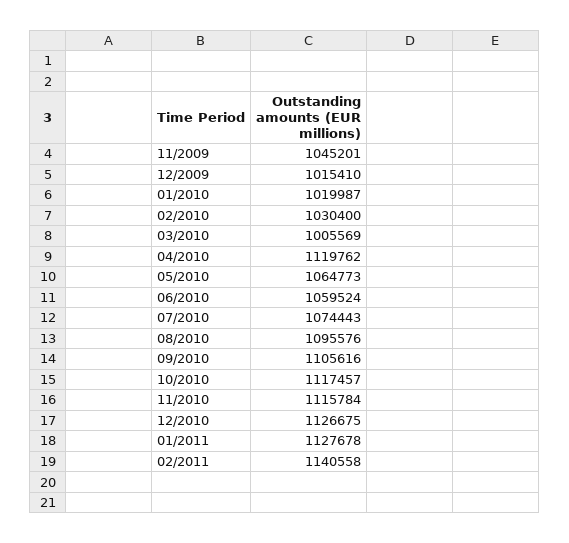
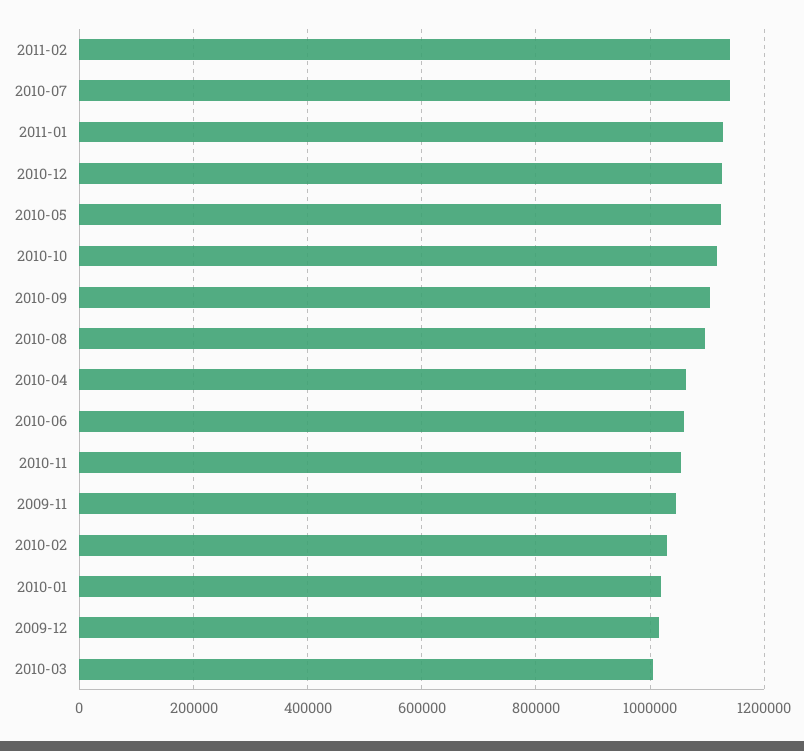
04/2010: 1119762 -> 1060000
05/2010: 1064773 -> 1120000
07/2010: 1074443 -> 1140000
11/2010: 1115784 -> 1060000

